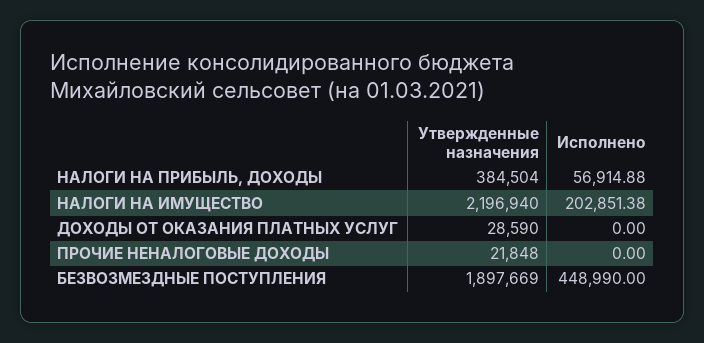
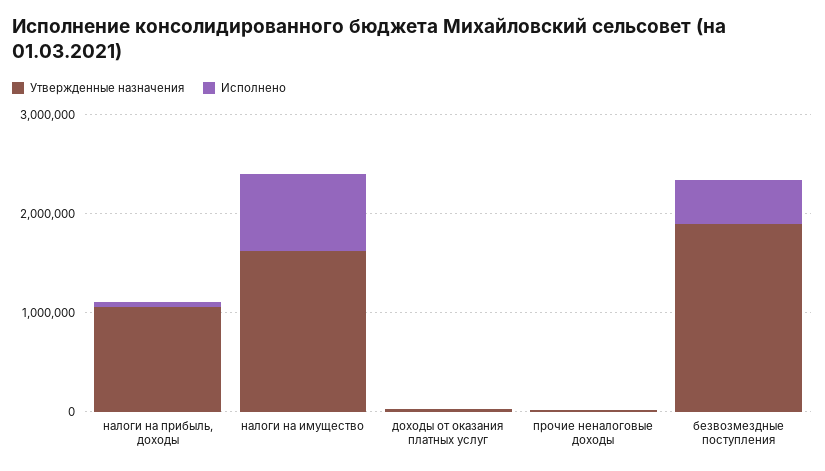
Утвержденные назначения, НАЛОГИ НА ПРИБЫЛЬ, ДОХОДЫ: 384504 -> 1000000
Утвержденные назначения, НАЛОГИ НА ИМУЩЕСТВО: 2196940 -> 1600000
Исполнено, НАЛОГИ НА ИМУЩЕСТВО: 202851.38 -> 800000

